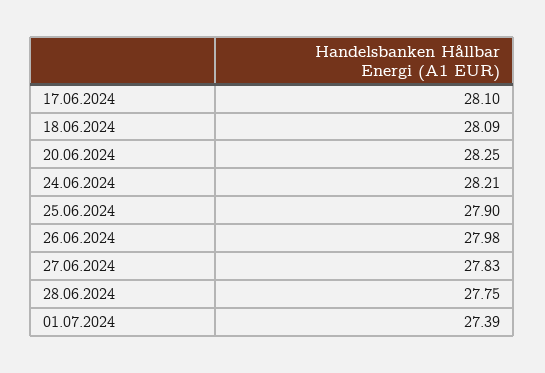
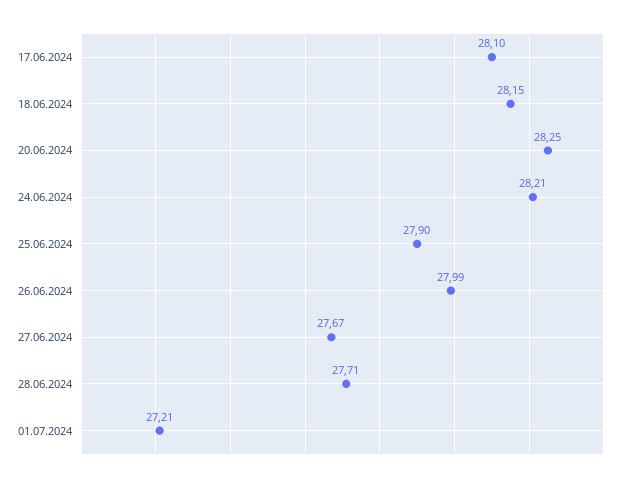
18.06.2024: 28.09 -> 28.15
26.06.2024: 27.98 -> 27.99
27.06.2024: 27.83 -> 27.67
28.06.2024: 27.75 -> 27.71
01.07.2024: 27.39 -> 27.21

